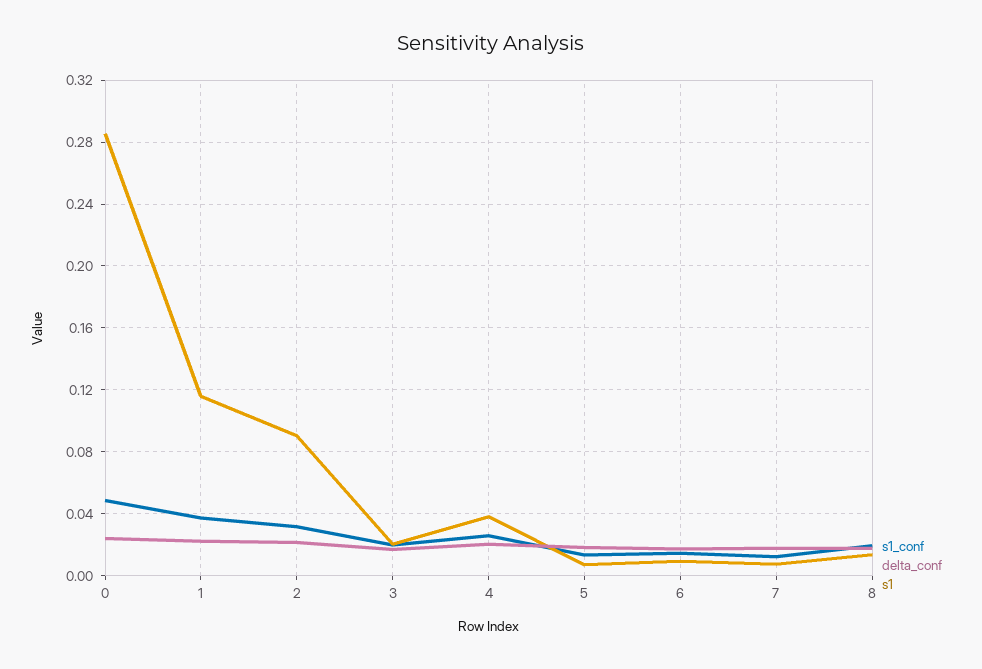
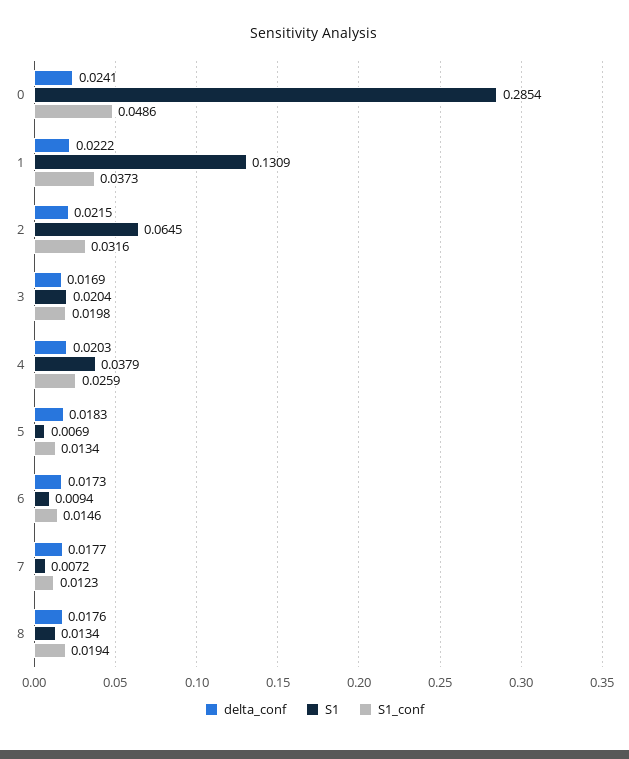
s1, 1: 0.115 -> 0.1309
s1, 2: 0.09 -> 0.0645

